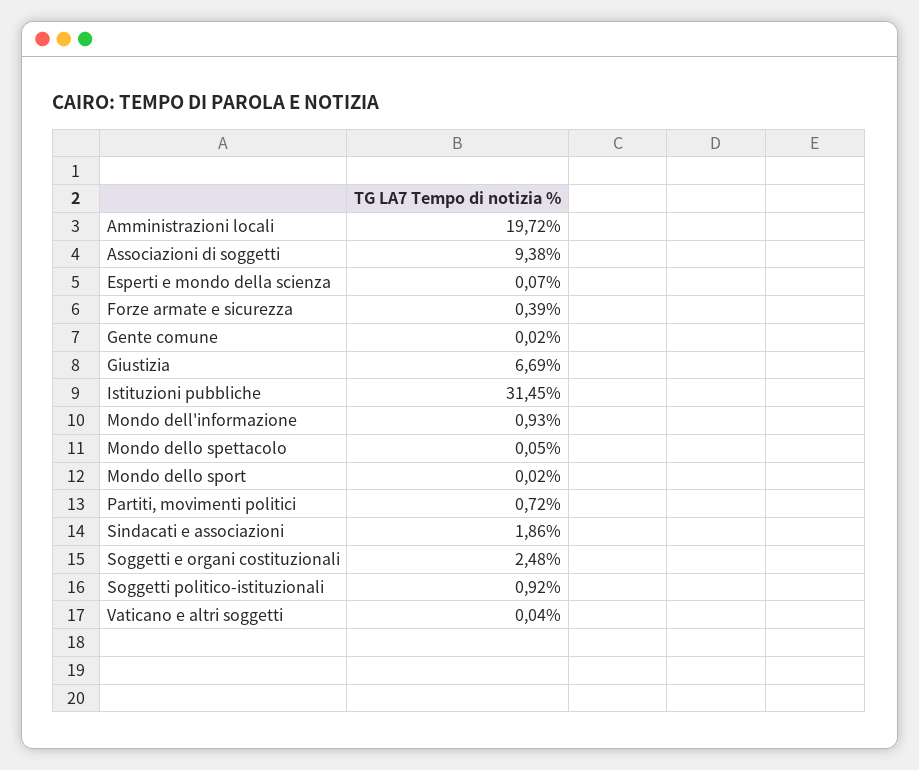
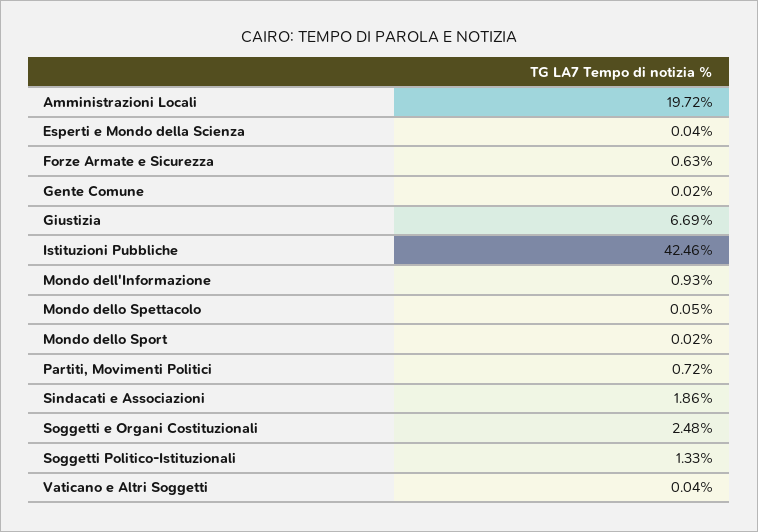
Associazioni di soggetti: 9.38 -> none
Esperti e mondo della scienza: 0.07 -> 0.04
Forze armate e sicurezza: 0.39 -> 0.63
Istituzioni pubbliche: 31.45 -> 42.46
Soggetti politico-istituzionali: 0.92 -> 1.33

